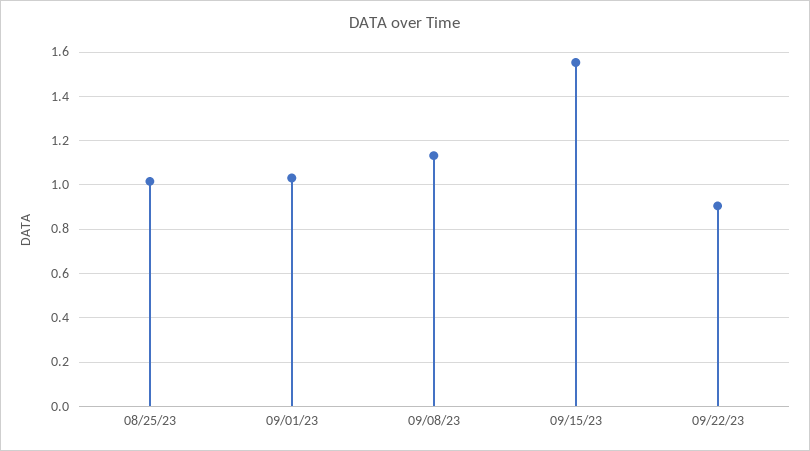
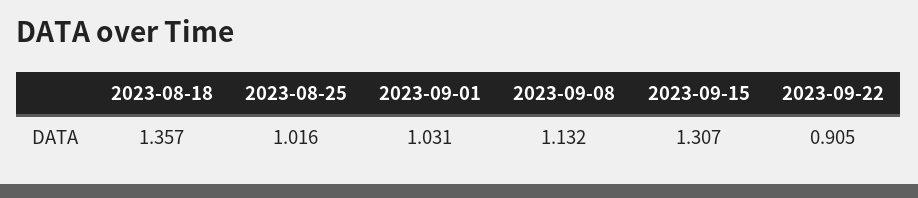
09/15/23: 1.55 -> 1.307
2023-08-18: none -> 1.357

